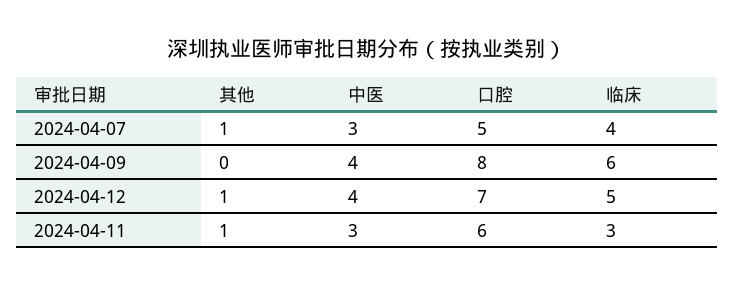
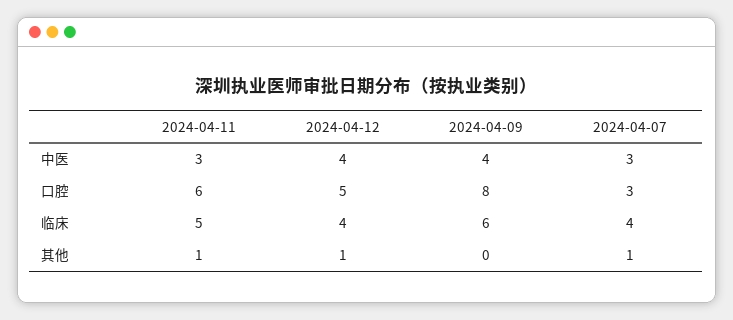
口腔, 2024-04-07: 5 -> 3
口腔, 2024-04-12: 7 -> 5
临床, 2024-04-12: 5 -> 4
临床, 2024-04-11: 3 -> 5

